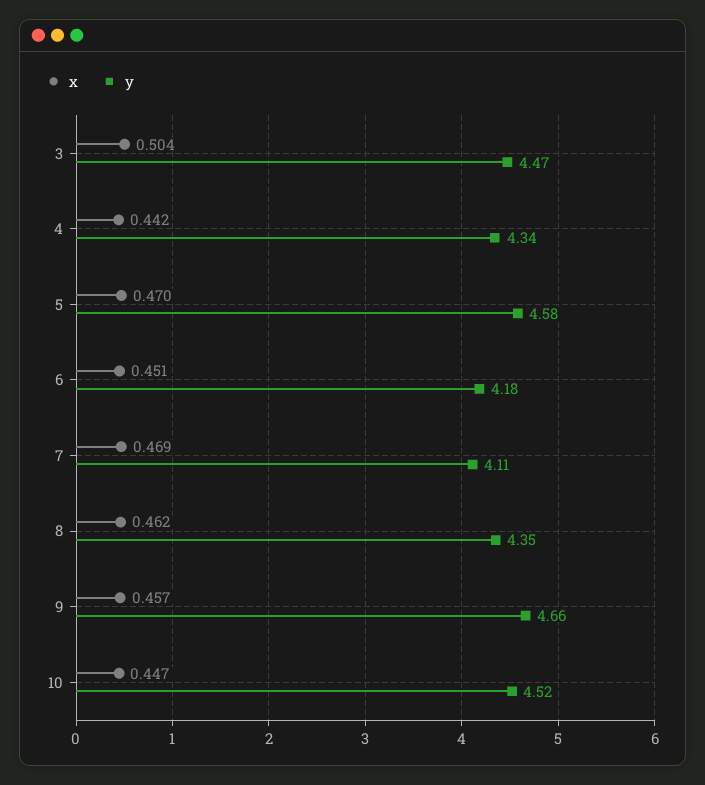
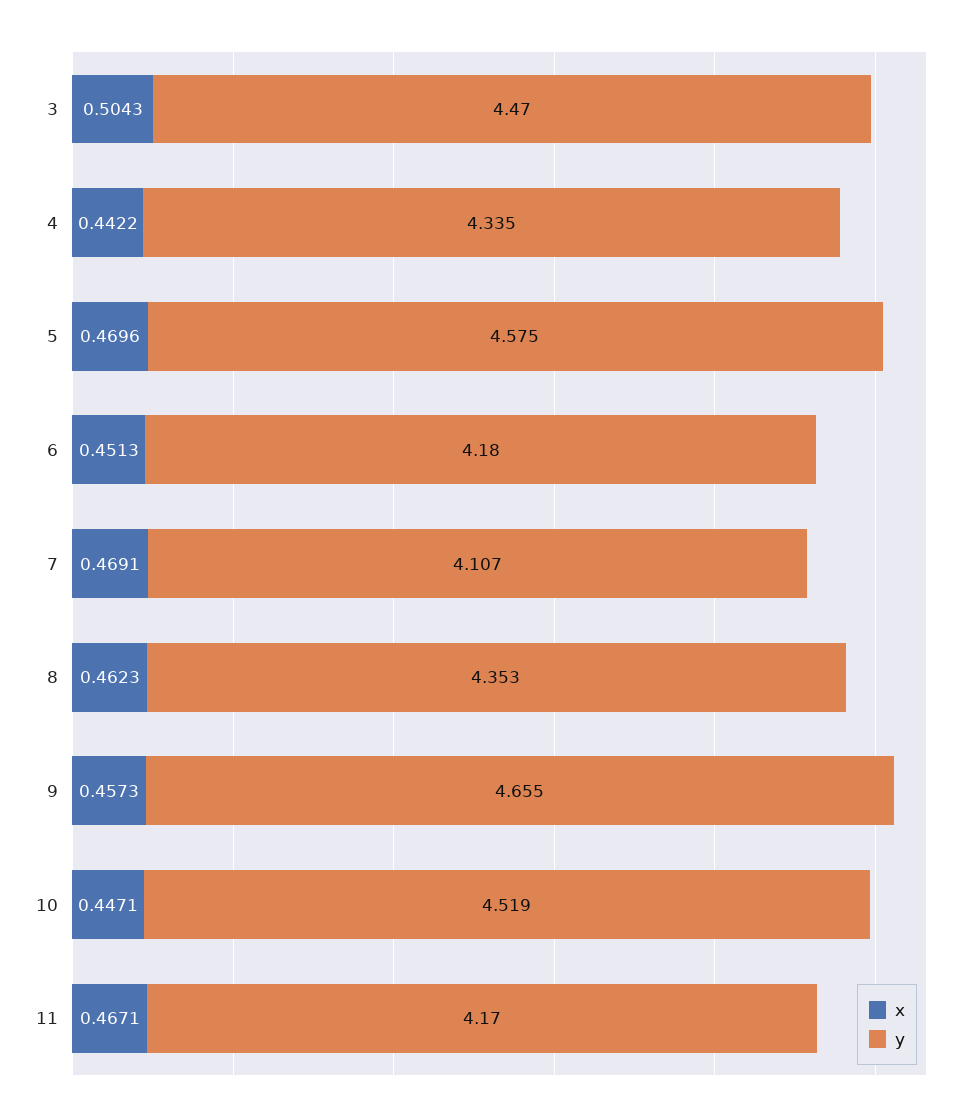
x, 11: none -> 0.4671
y, 11: none -> 4.17

